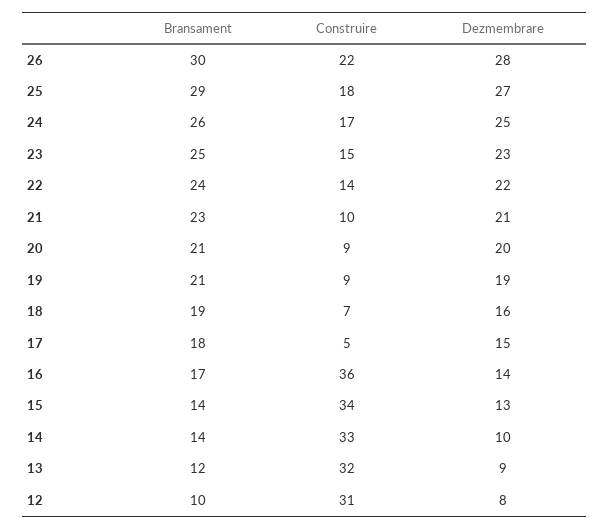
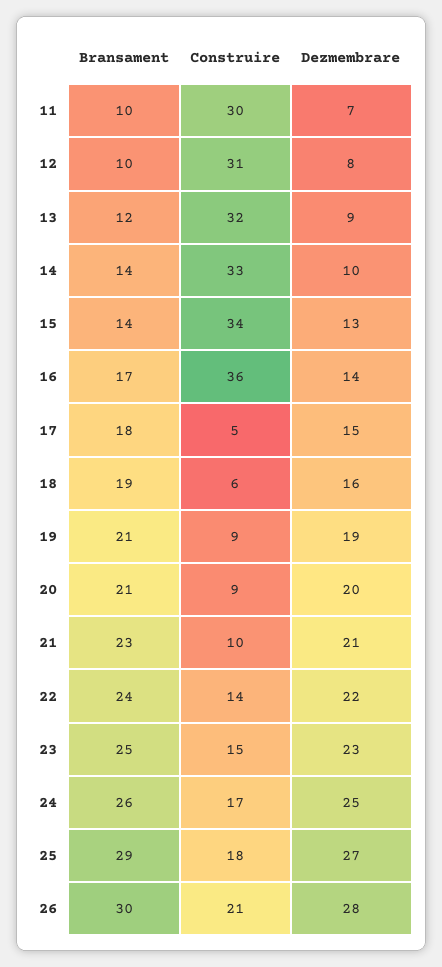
Construire, 26: 22 -> 21
Construire, 18: 7 -> 6
Bransament, 11: none -> 10
Construire, 11: none -> 30
Dezmembrare, 11: none -> 7

